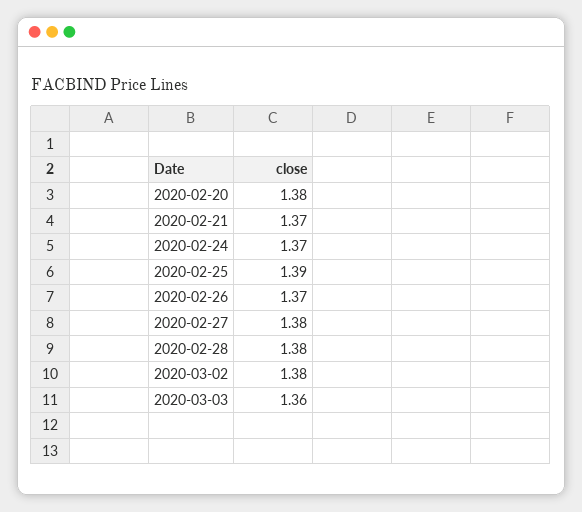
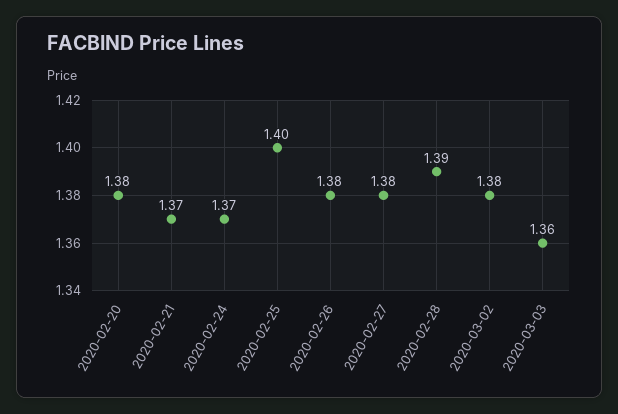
2020-02-25: 1.39 -> 1.4
2020-02-26: 1.37 -> 1.38
2020-02-28: 1.38 -> 1.39

